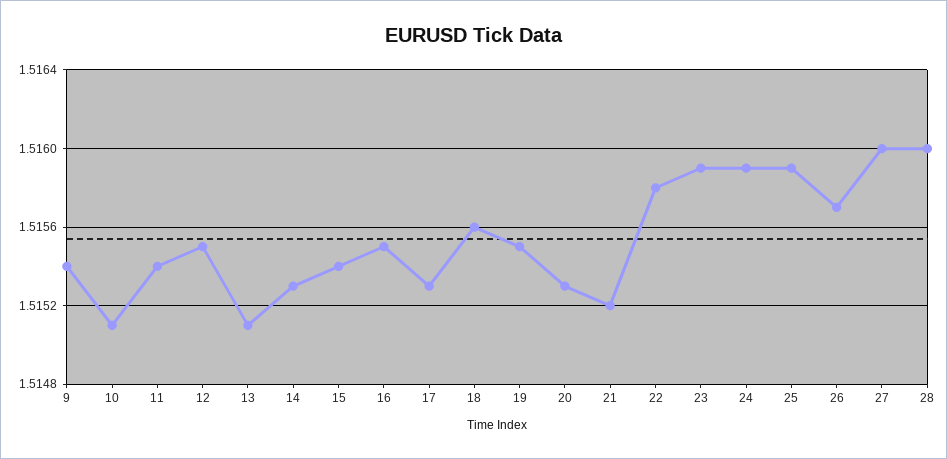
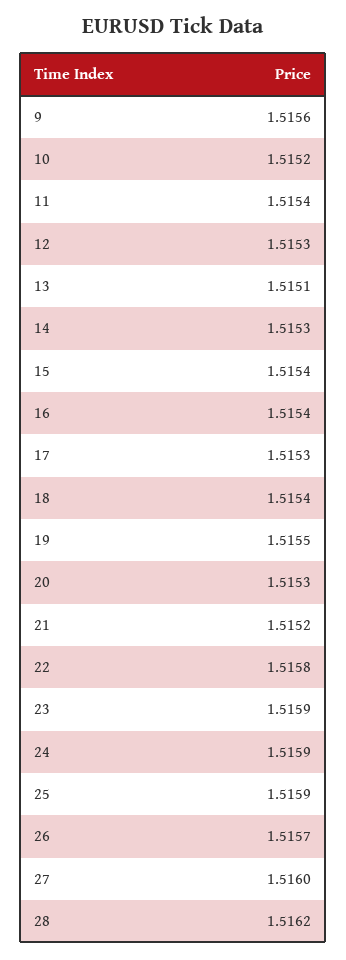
9: 1.5154 -> 1.5156
10: 1.5151 -> 1.5152
12: 1.5155 -> 1.5153
16: 1.5155 -> 1.5154
18: 1.5156 -> 1.5154
28: 1.516 -> 1.5162

